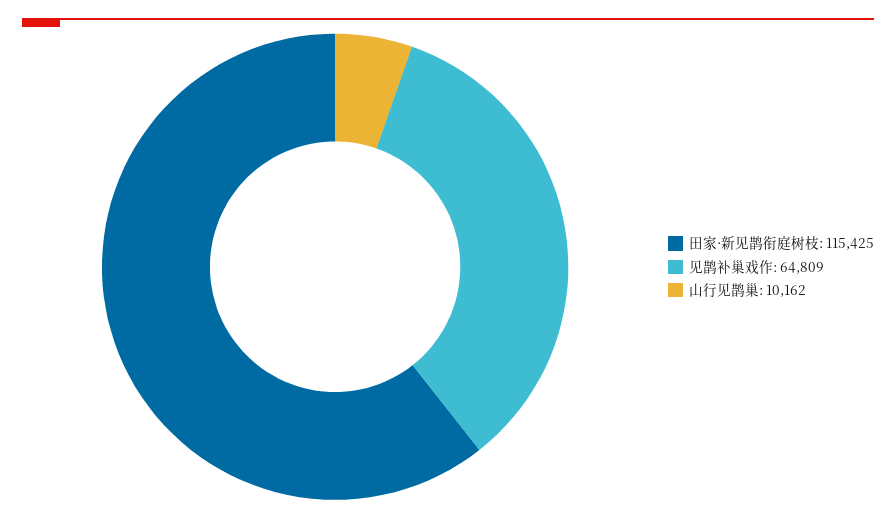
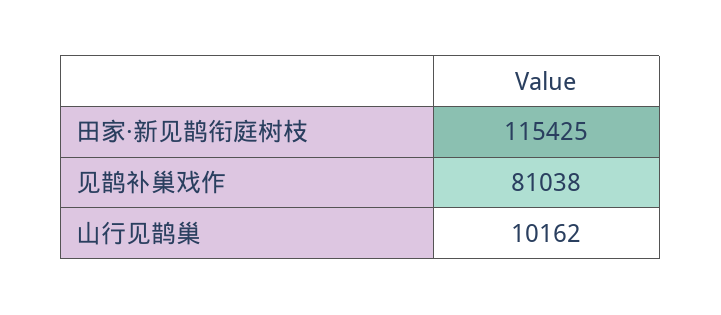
见鹊补巢戏作: 64809 -> 81038

